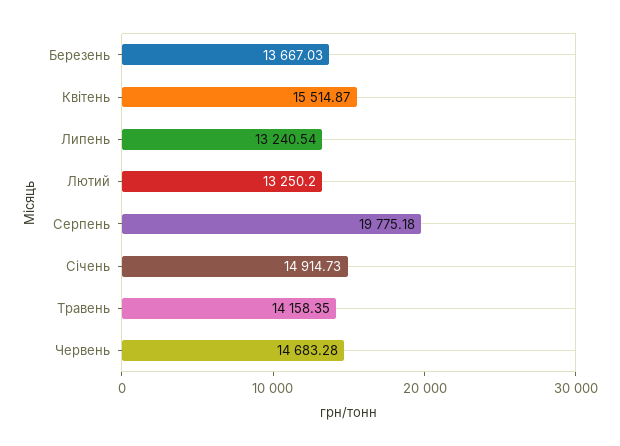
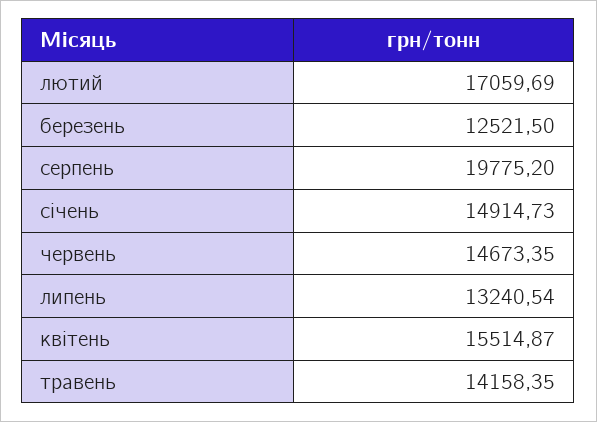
Березень: 13667.03 -> 12521.5
Лютий: 13250.2 -> 17059.69
Серпень: 19775.18 -> 19775.2
Червень: 14683.28 -> 14673.35

